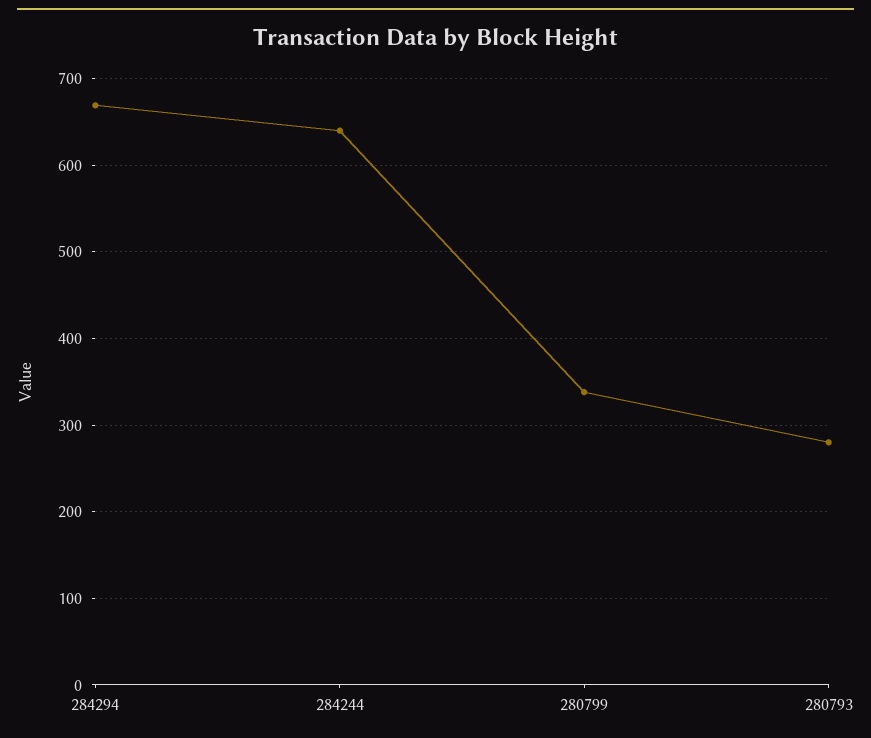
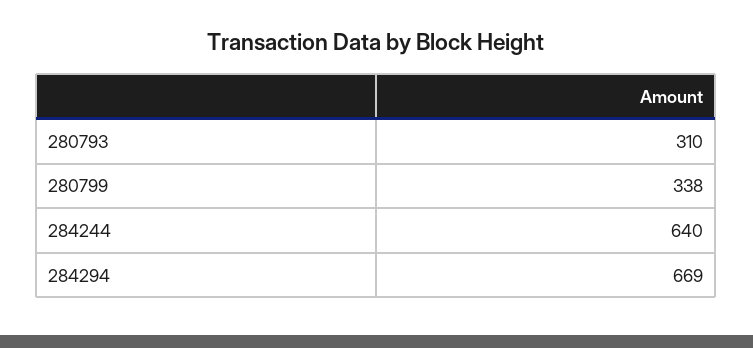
280793: 280 -> 310

